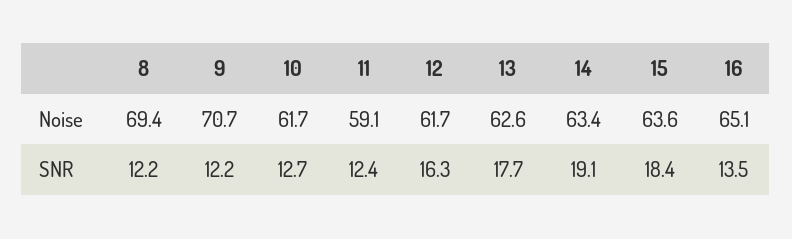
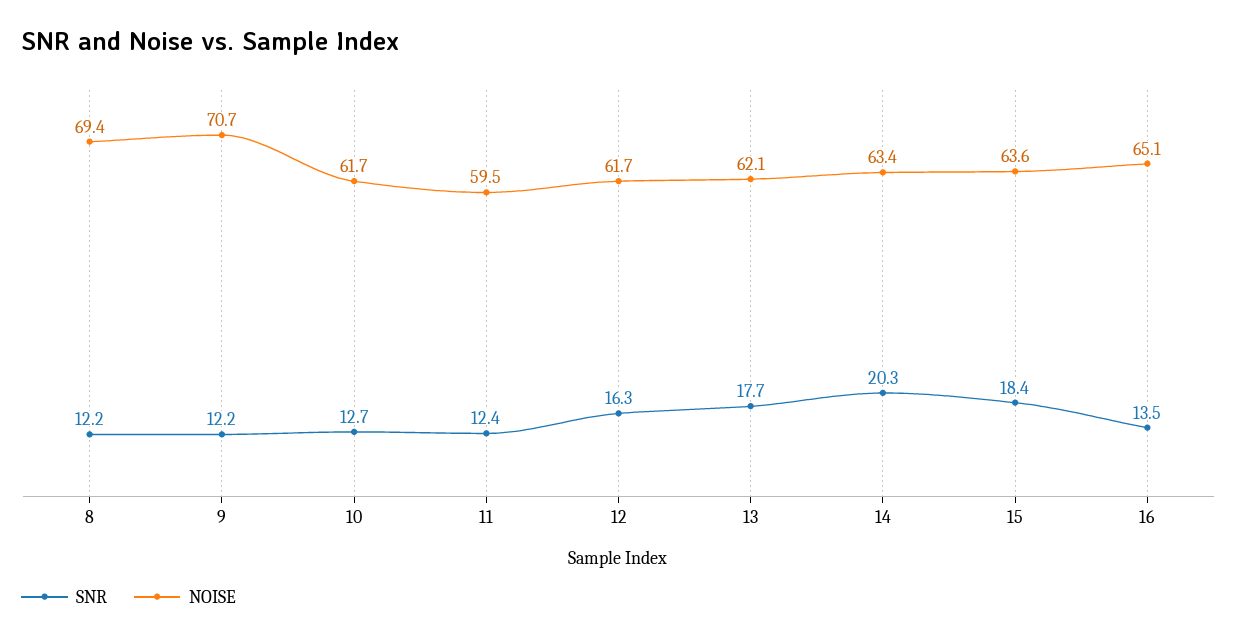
Noise, 11: 59.1 -> 59.5
Noise, 13: 62.6 -> 62.1
SNR, 14: 19.1 -> 20.3

